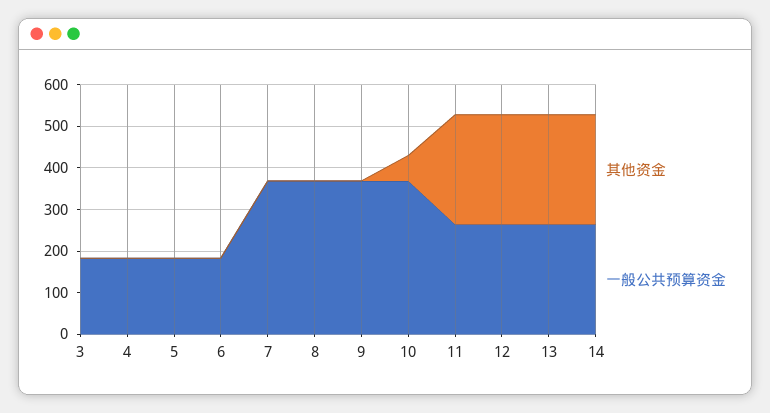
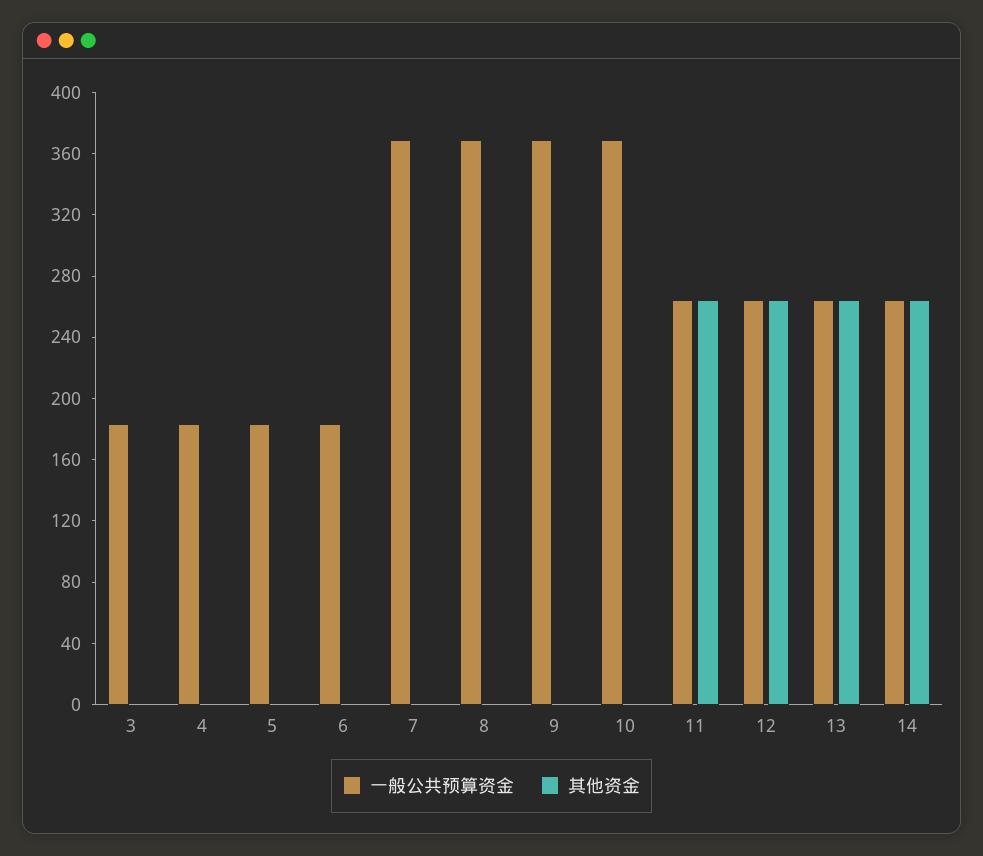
其他资金, 10: 60 -> 0

